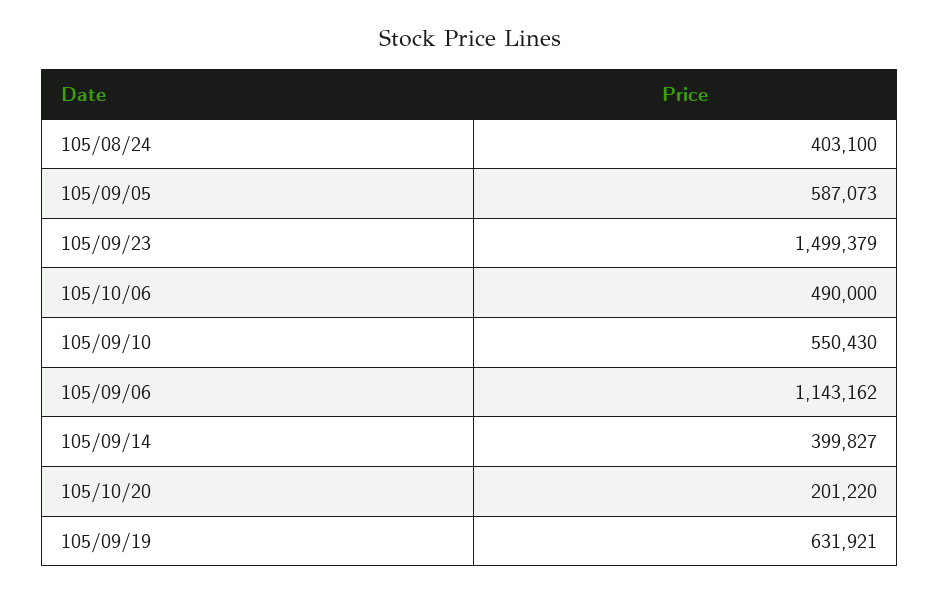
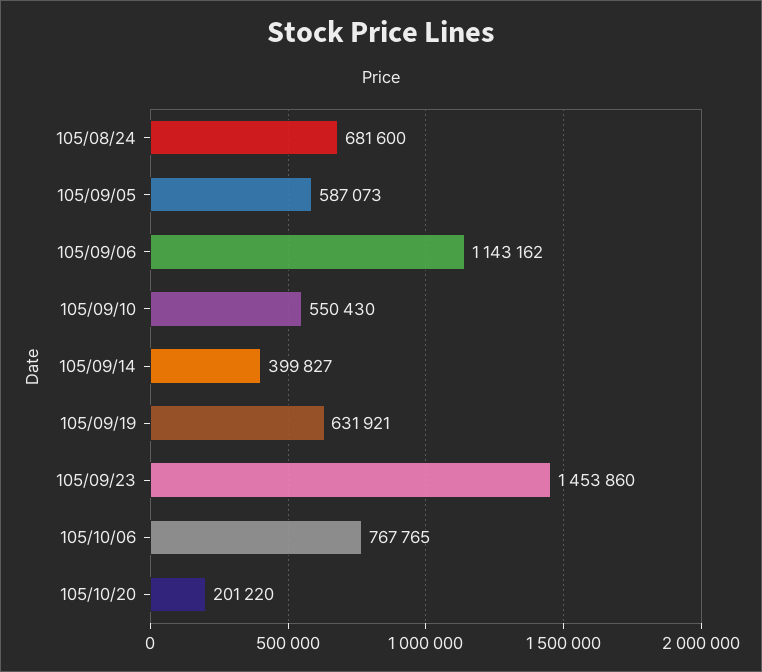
105/08/24: 403100 -> 681600
105/09/23: 1499379 -> 1453860
105/10/06: 490000 -> 767765

